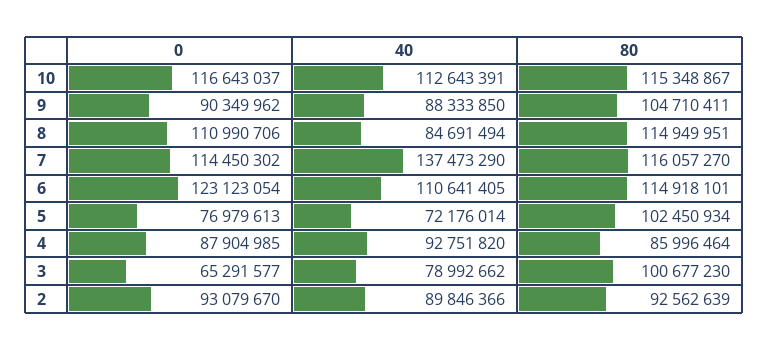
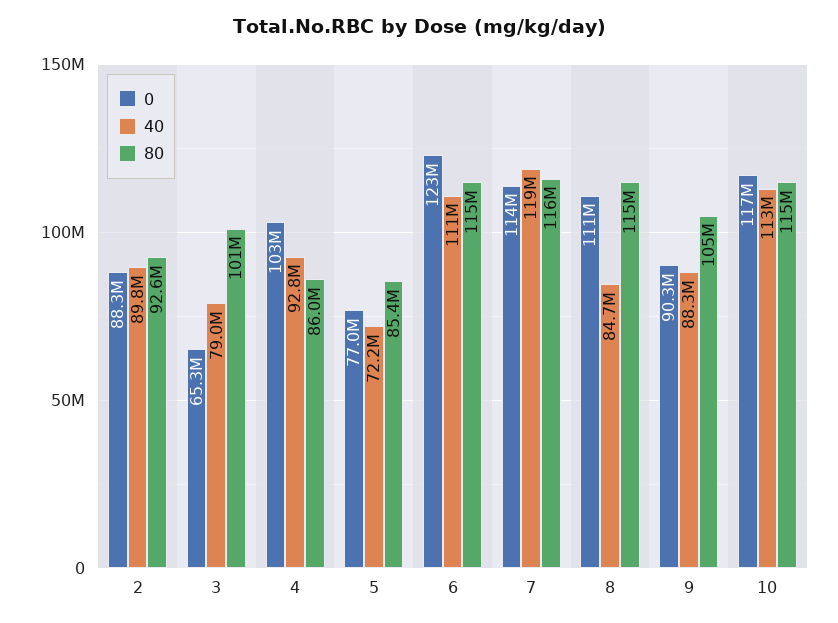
40, 7: 137473290 -> 119000000
80, 5: 102450934 -> 85400000
0, 4: 87904985 -> 103000000
0, 2: 93079670 -> 88300000

